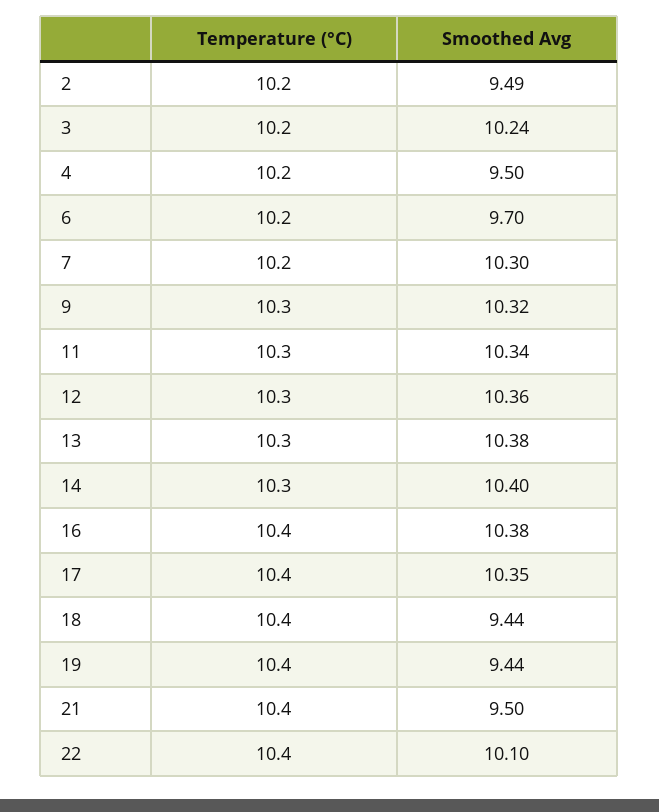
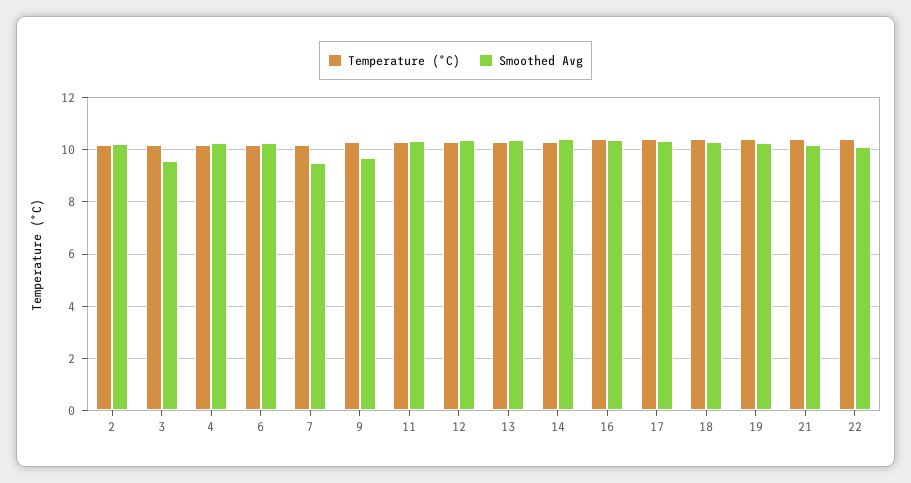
Smoothed Avg, 2: 9.49 -> 10.25
Smoothed Avg, 3: 10.24 -> 9.5
Smoothed Avg, 4: 9.5 -> 10.25
Smoothed Avg, 6: 9.7 -> 10.25
Smoothed Avg, 7: 10.3 -> 9.5
Smoothed Avg, 9: 10.32 -> 9.75
Smoothed Avg, 18: 9.44 -> 10.25
Smoothed Avg, 19: 9.44 -> 10.25
Smoothed Avg, 21: 9.5 -> 10.25

